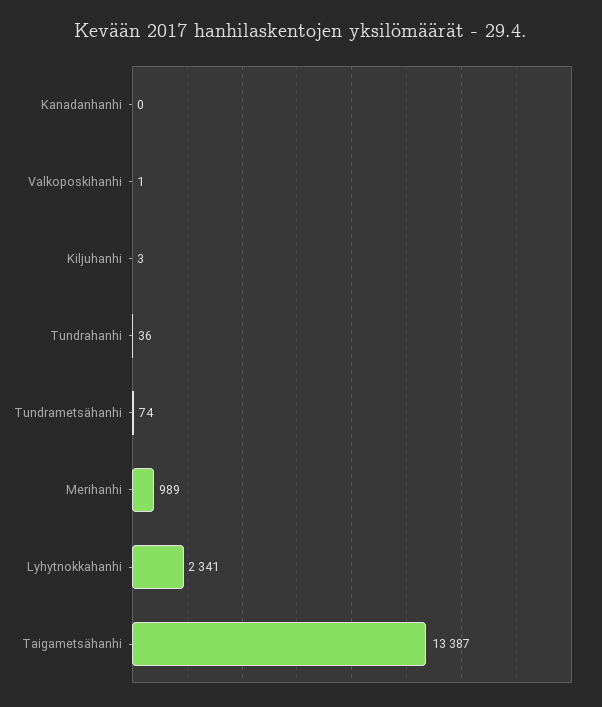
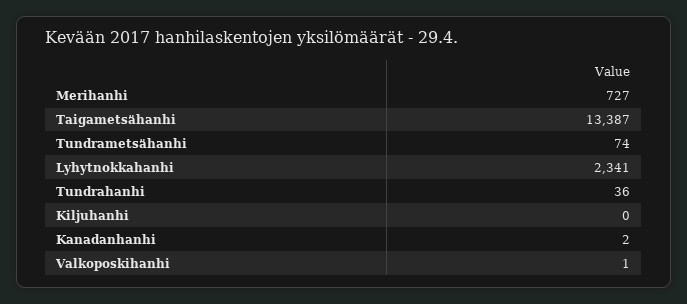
Kanadanhanhi: 0 -> 2
Kiljuhanhi: 3 -> 0
Merihanhi: 989 -> 727

